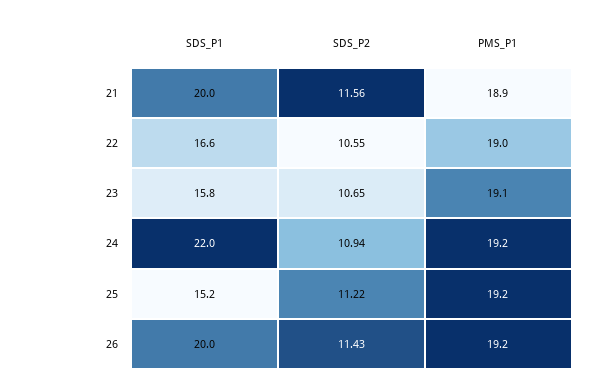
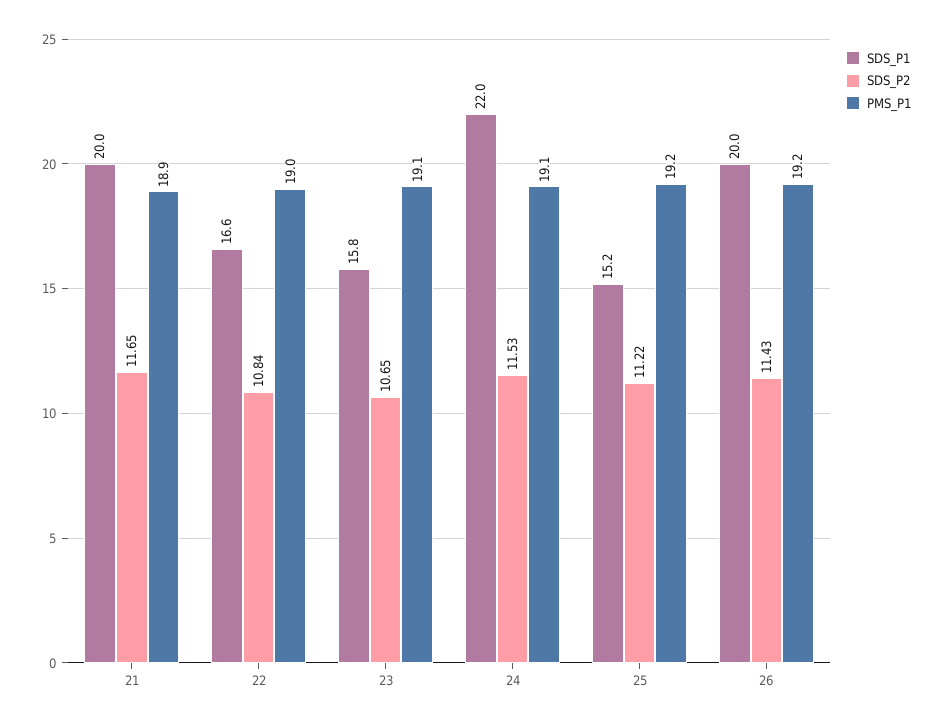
SDS_P2, 21: 11.56 -> 11.65
SDS_P2, 22: 10.55 -> 10.84
SDS_P2, 24: 10.94 -> 11.53
PMS_P1, 24: 19.2 -> 19.1

